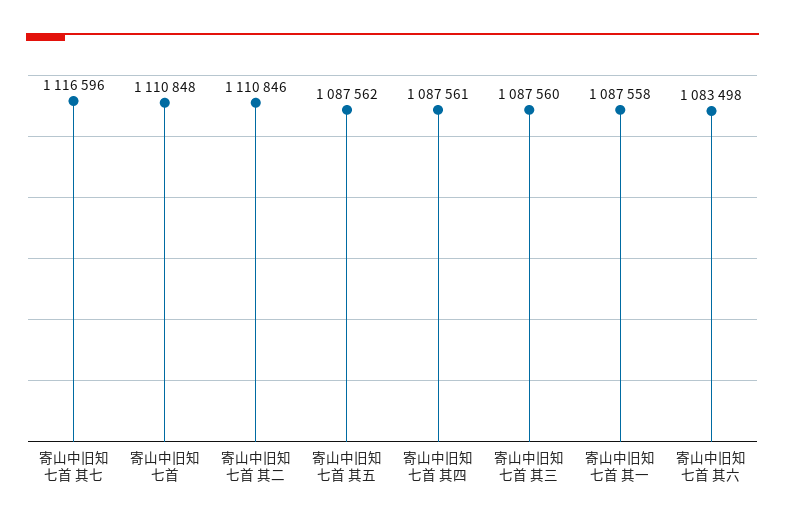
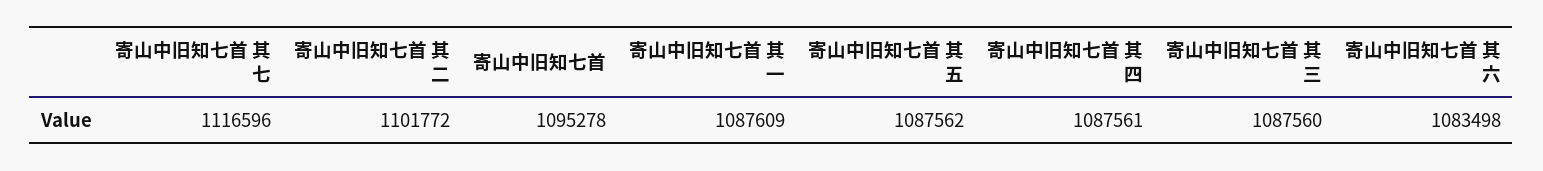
寄山中旧知七首: 1110848 -> 1095278
寄山中旧知七首 其二: 1110846 -> 1101772
寄山中旧知七首 其一: 1087558 -> 1087609

